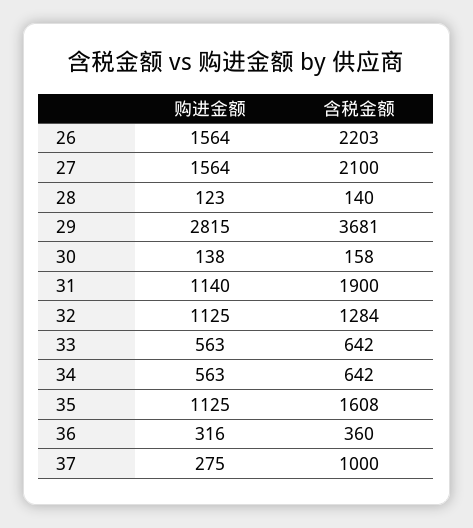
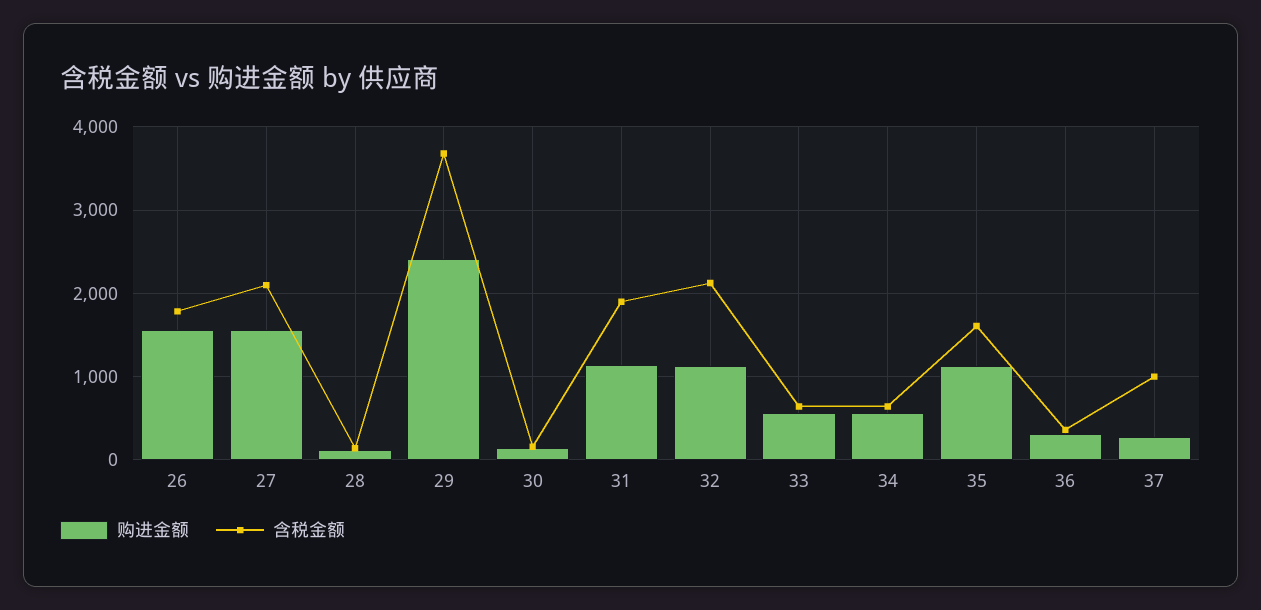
含税金额, 26: 2203 -> 1800
购进金额, 29: 2815 -> 2400
含税金额, 32: 1284 -> 2100

